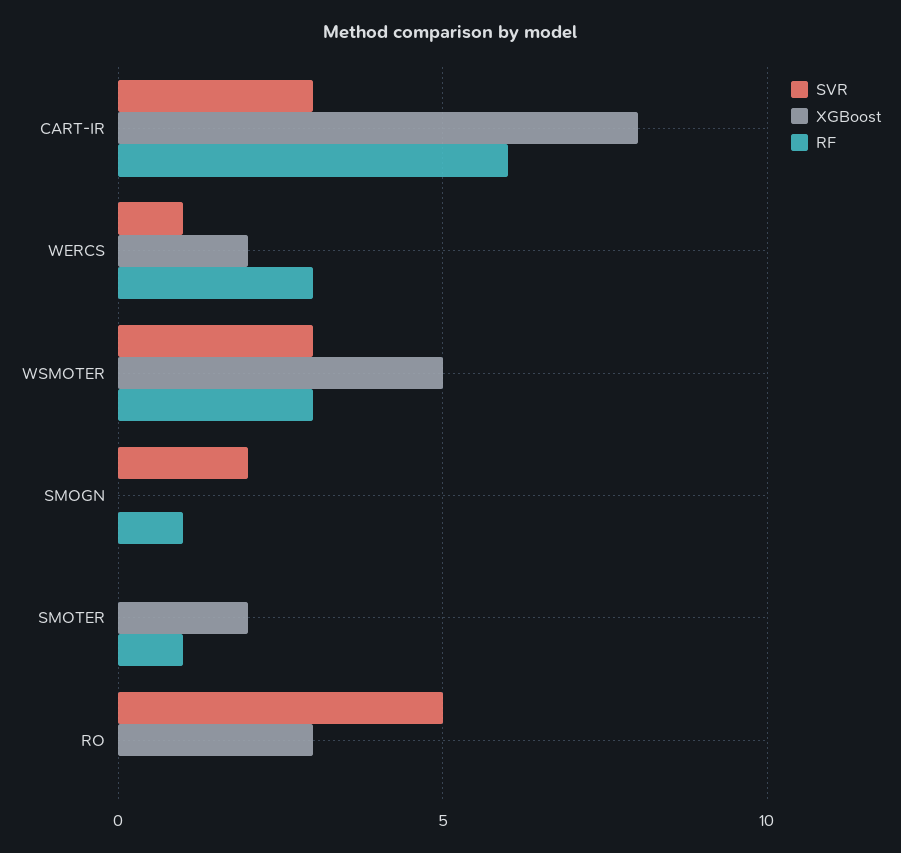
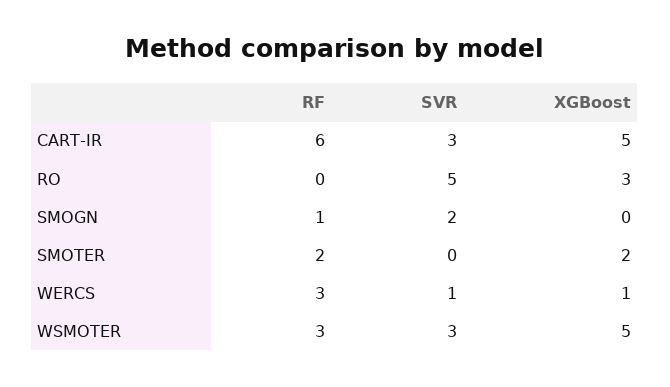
XGBoost, CART-IR: 8 -> 5
XGBoost, WERCS: 2 -> 1
RF, SMOTER: 1 -> 2

